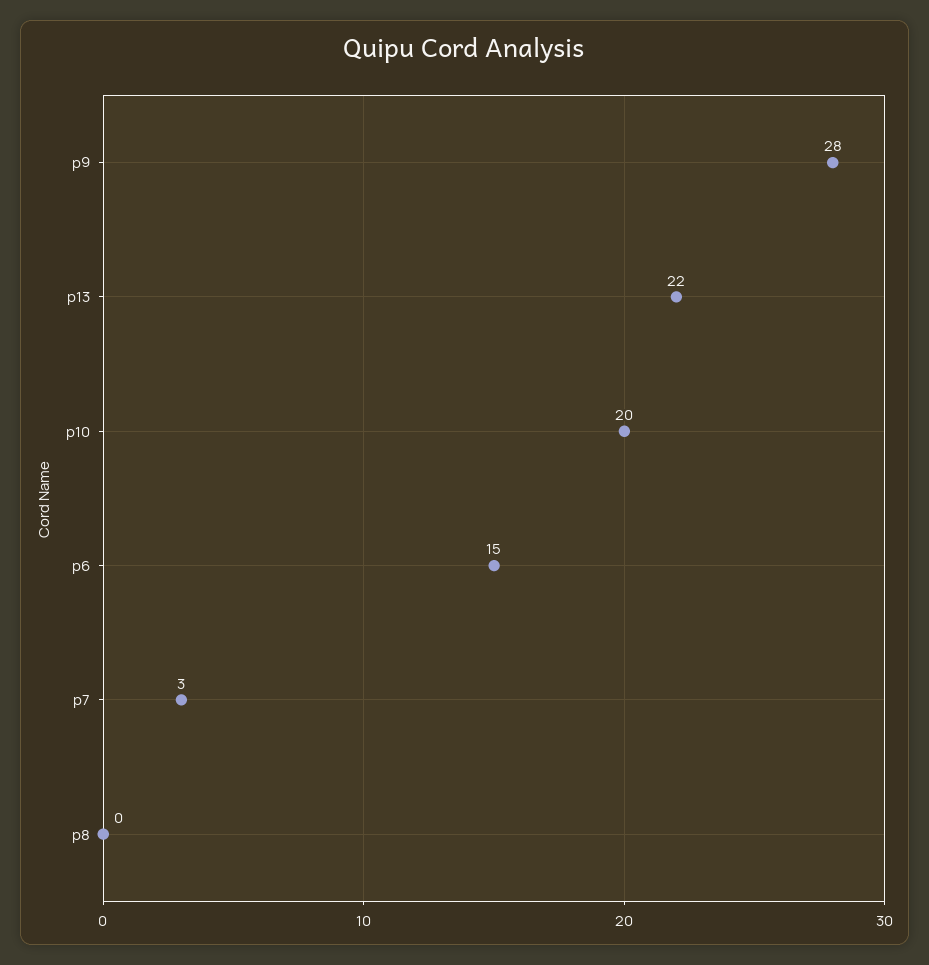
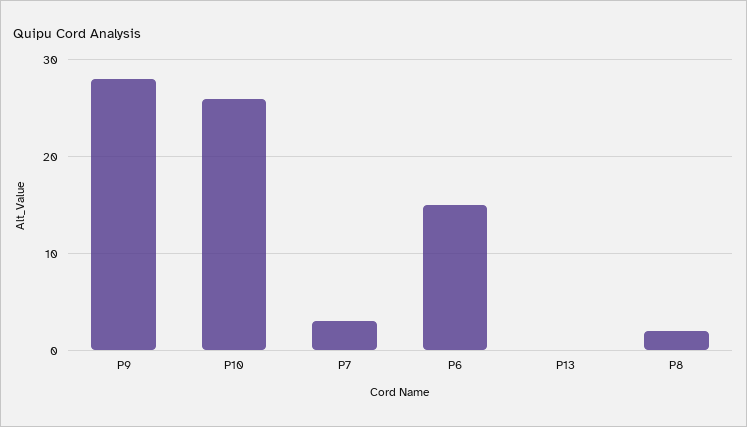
p13: 22 -> 0
p10: 20 -> 26
p8: 0 -> 2

